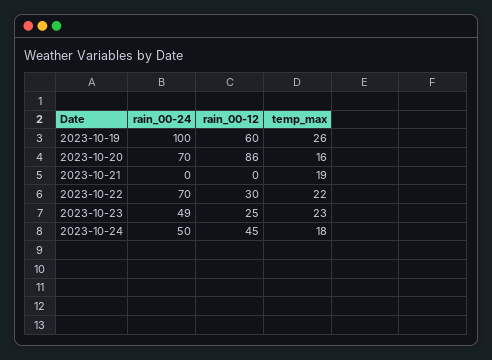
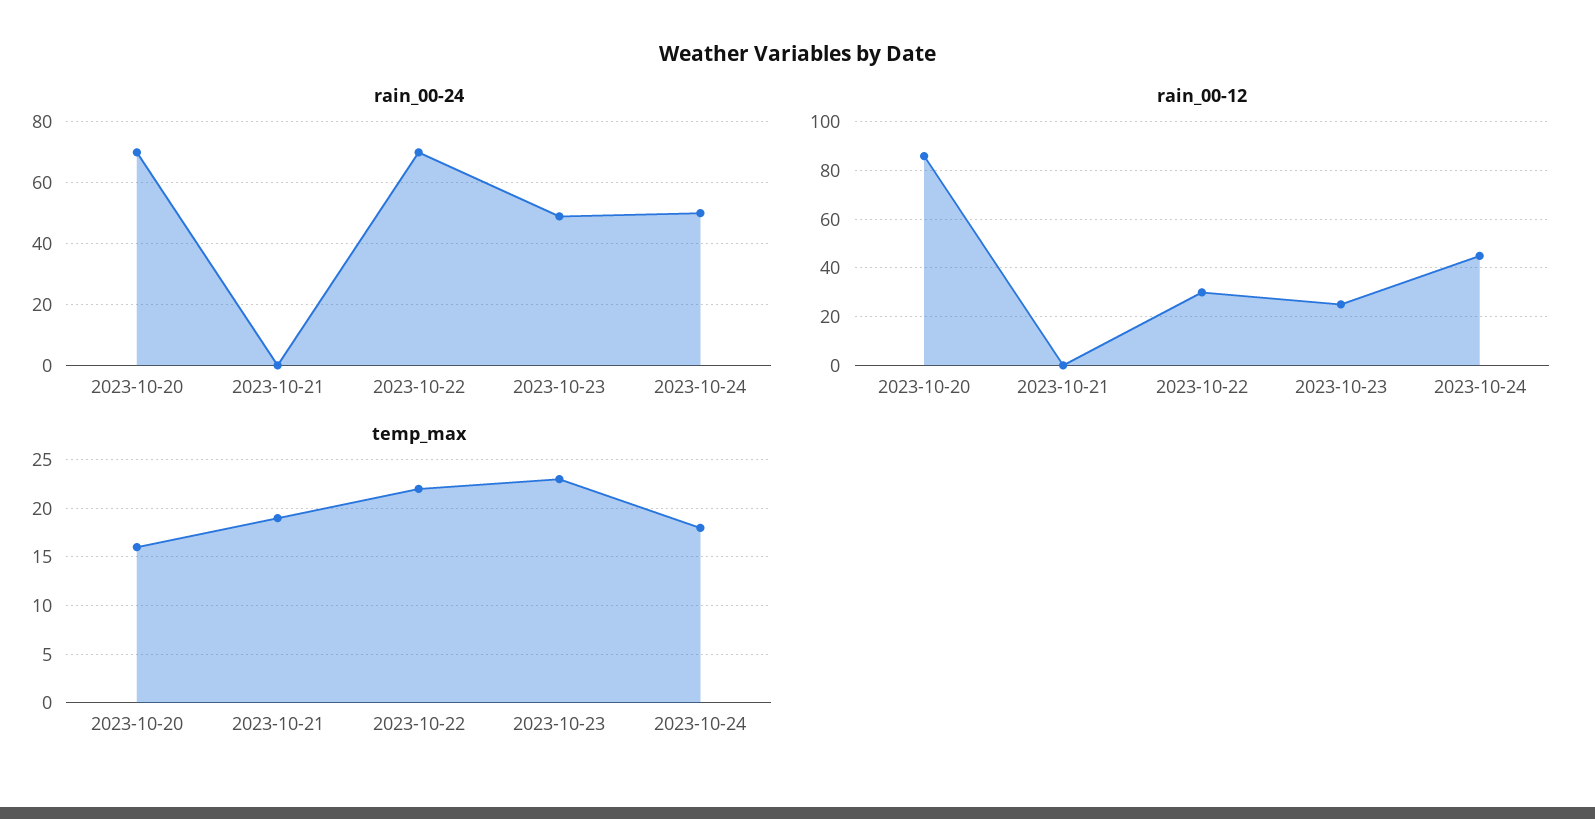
rain_00-24, 2023-10-19: 100 -> none
rain_00-12, 2023-10-19: 60 -> none
temp_max, 2023-10-19: 26 -> none

